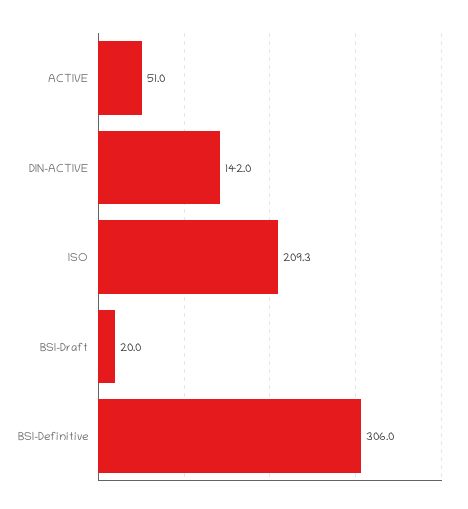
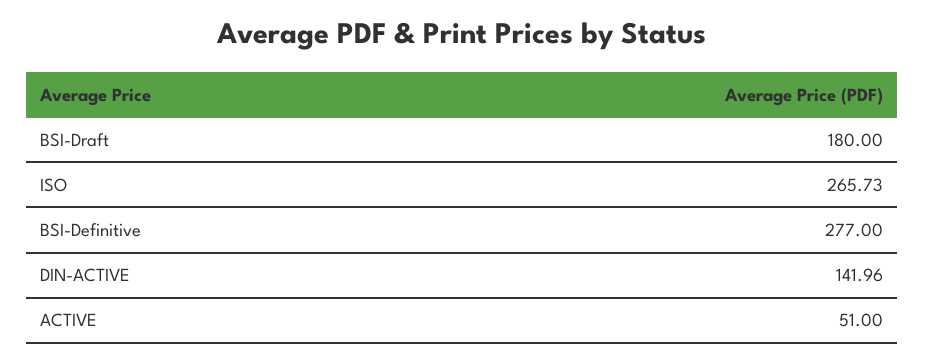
ISO: 209.3 -> 265.73
BSI-Draft: 20 -> 180
BSI-Definitive: 306 -> 277

